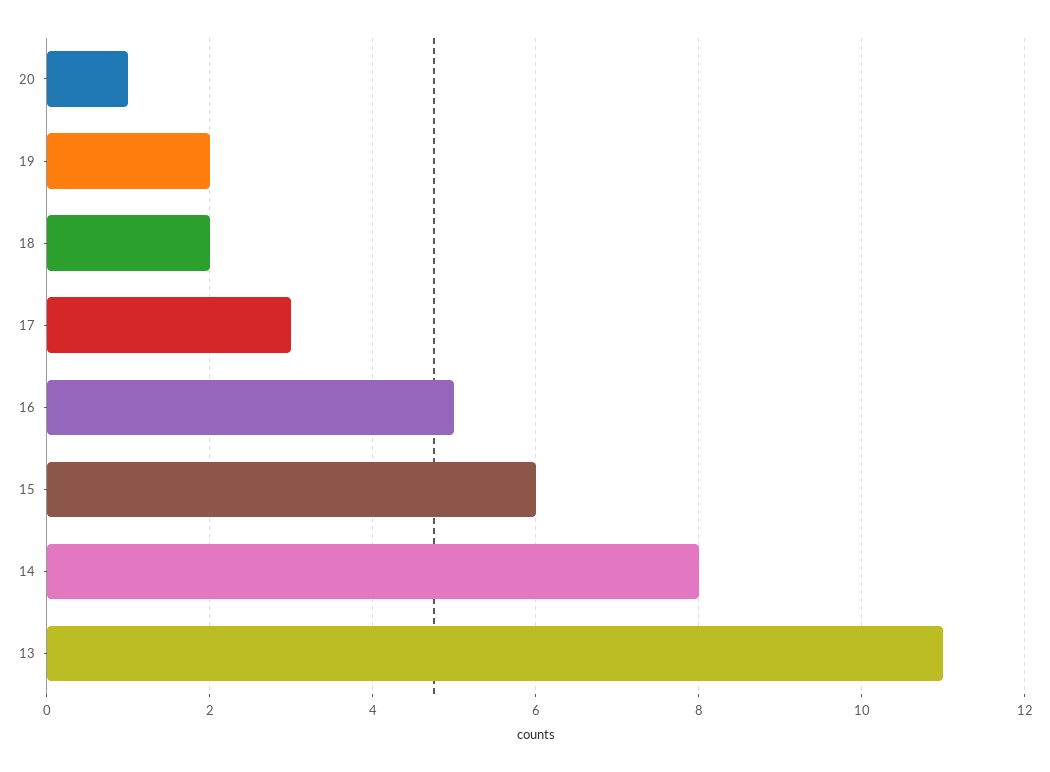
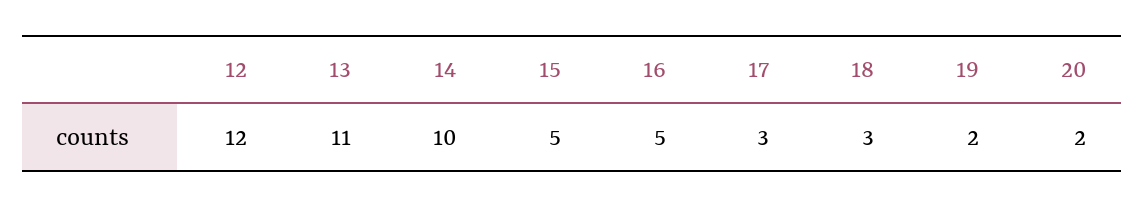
20: 1 -> 2
18: 2 -> 3
15: 6 -> 5
14: 8 -> 10
12: none -> 12

